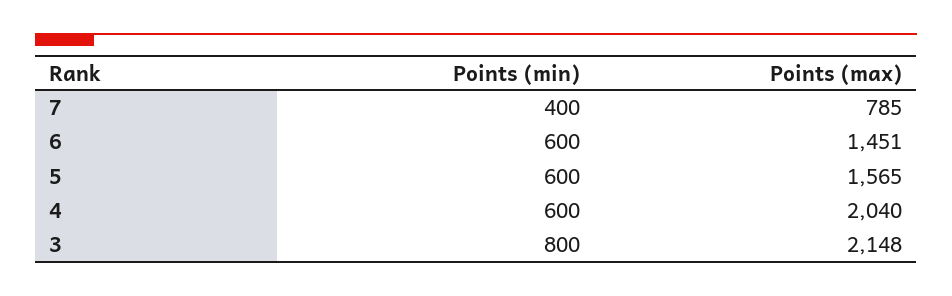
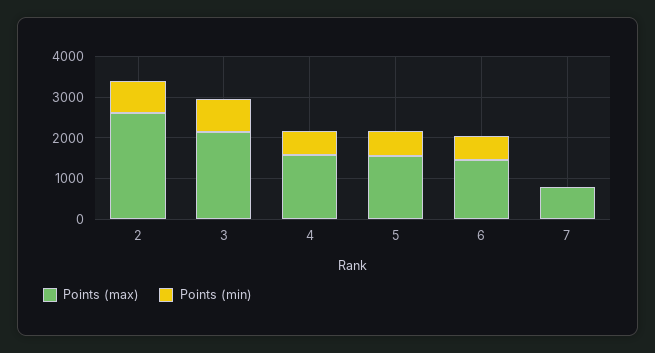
Points (min), 7: 400 -> 0
Points (max), 4: 2040 -> 1600
Points (max), 2: none -> 2600
Points (min), 2: none -> 800

